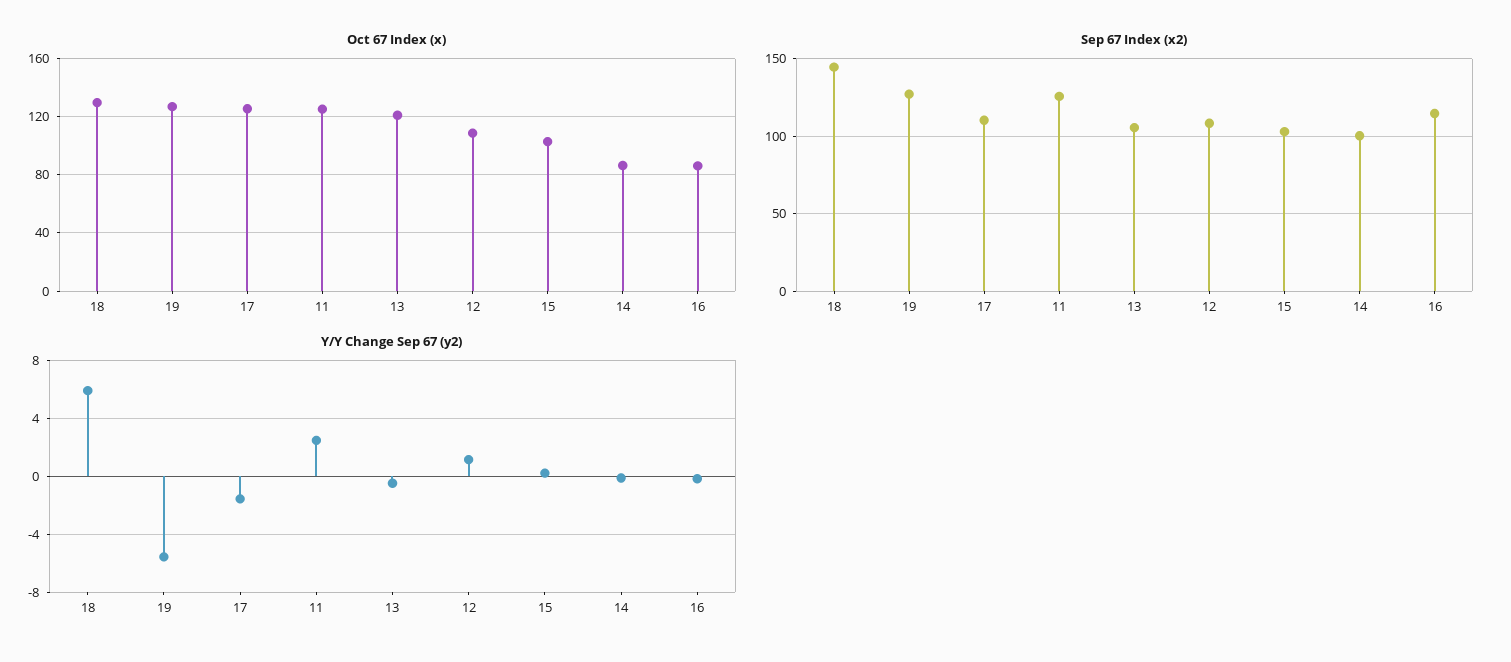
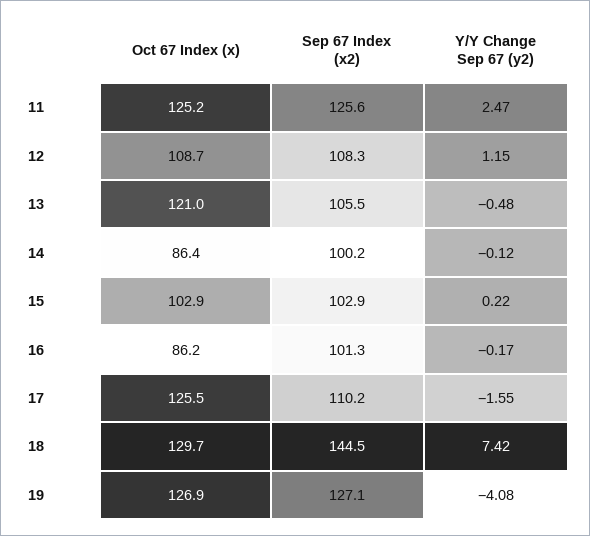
Sep 67 Index (x2), 16: 115 -> 101.3
Y/Y Change Sep 67 (y2), 18: 6 -> 7.42
Y/Y Change Sep 67 (y2), 19: -5.5 -> -4.08

